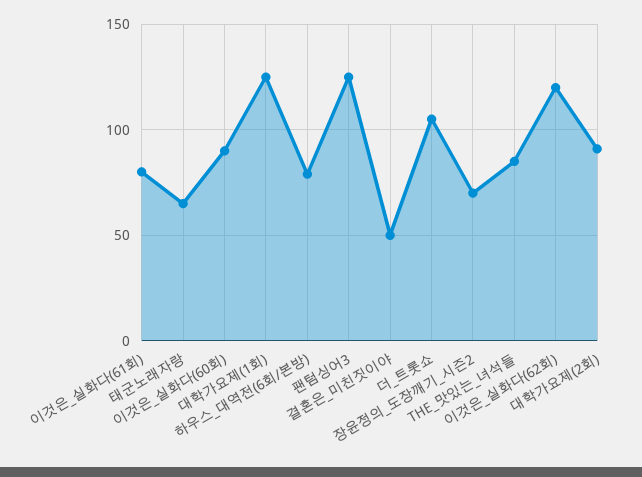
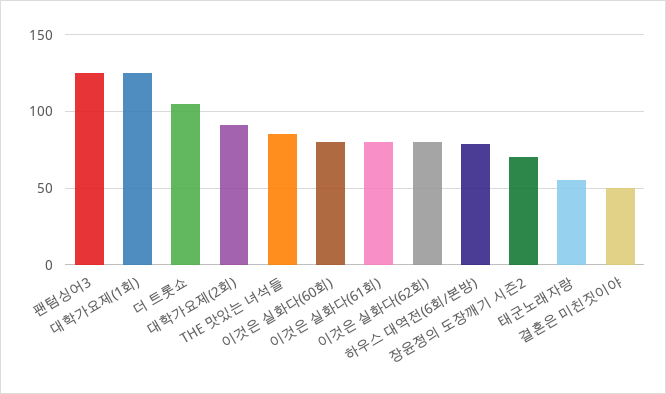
태군노래자랑: 65 -> 55
이것은_실화다(60회): 90 -> 80
이것은_실화다(62회): 120 -> 80

